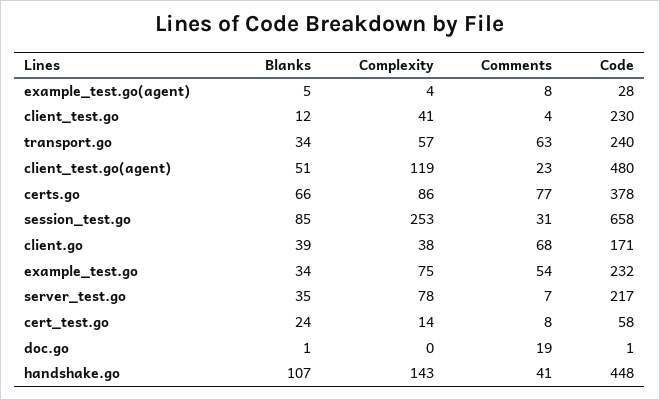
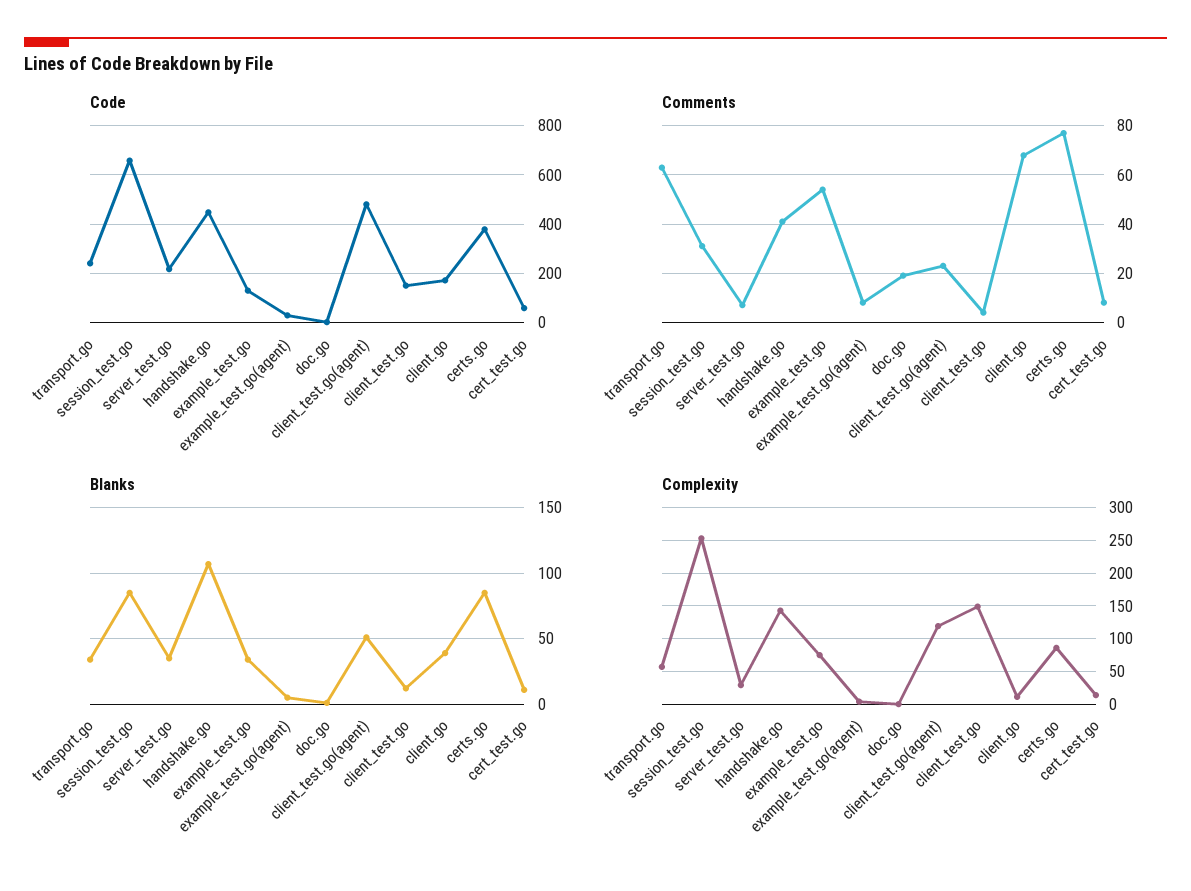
Complexity, client_test.go: 41 -> 150
Code, client_test.go: 230 -> 150
Blanks, certs.go: 66 -> 85
Complexity, client.go: 38 -> 10
Code, example_test.go: 232 -> 125
Complexity, server_test.go: 78 -> 30
Blanks, cert_test.go: 24 -> 10

